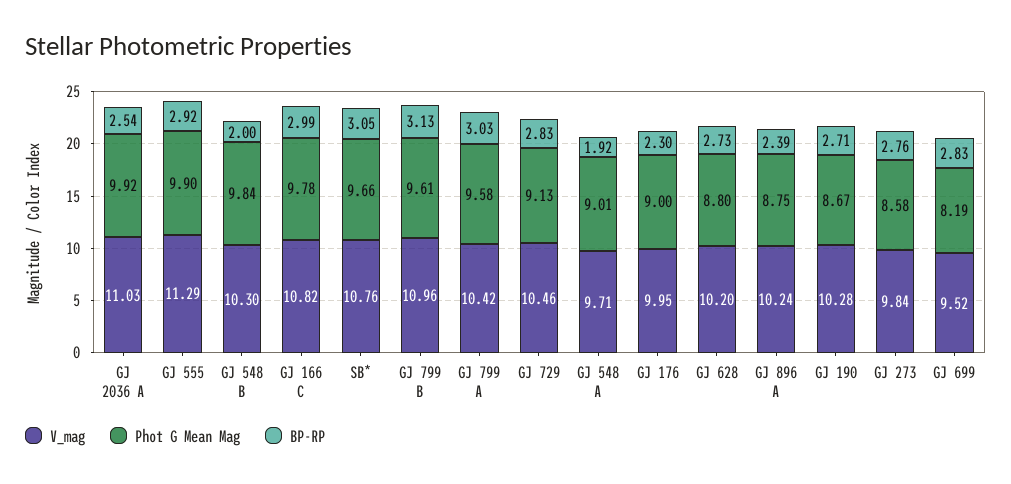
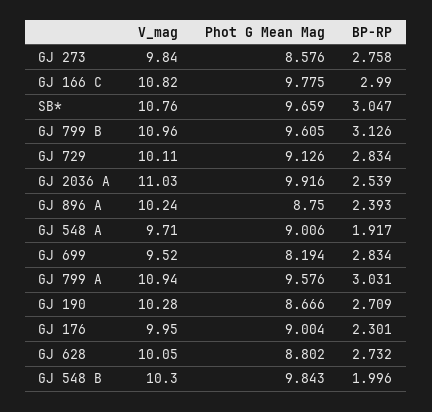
V_mag, GJ 555: 11.29 -> none
Phot G Mean Mag, GJ 555: 9.9 -> none
BP-RP, GJ 555: 2.92 -> none
V_mag, GJ 799 A: 10.42 -> 10.94
V_mag, GJ 729: 10.46 -> 10.11
V_mag, GJ 628: 10.2 -> 10.05

